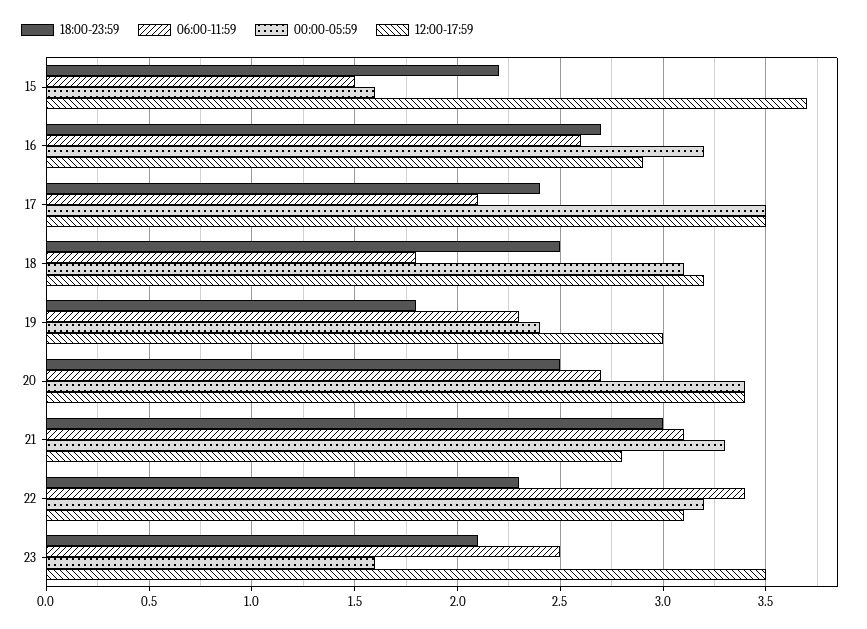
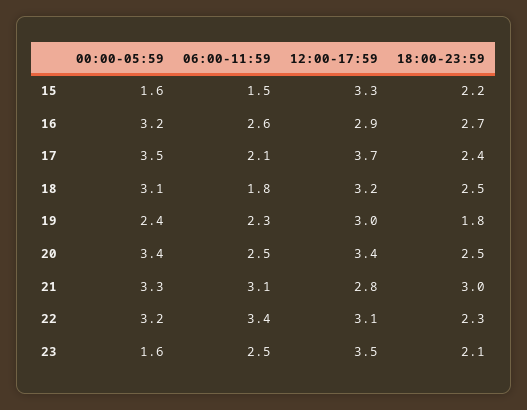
12:00-17:59, 15: 3.7 -> 3.3
12:00-17:59, 17: 3.5 -> 3.7
06:00-11:59, 20: 2.7 -> 2.5

